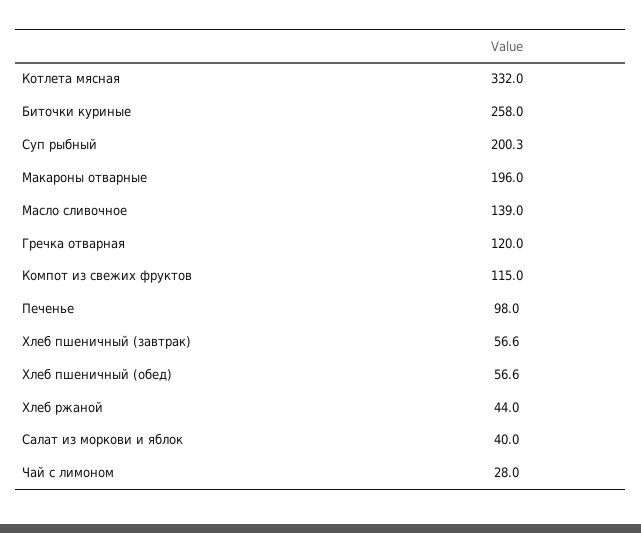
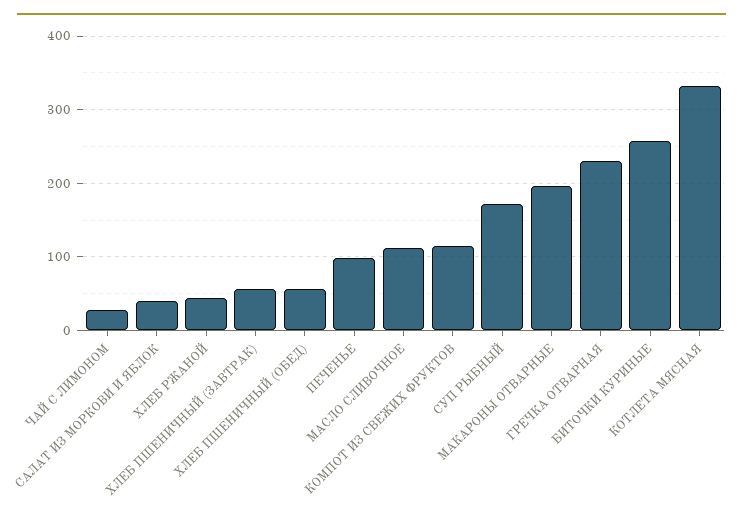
Суп рыбный: 200.3 -> 170
Масло сливочное: 139 -> 110
Гречка отварная: 120 -> 230

